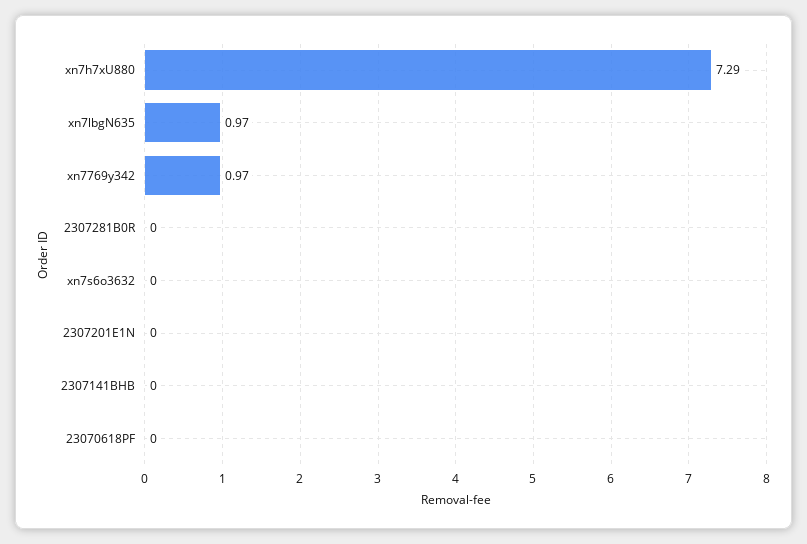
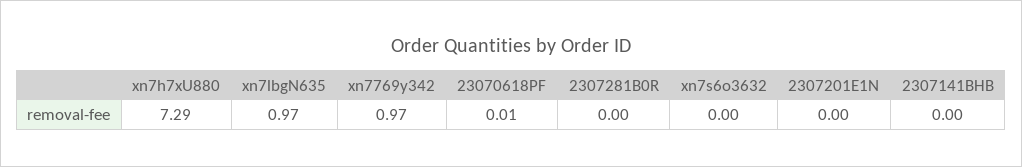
23070618PF: 0 -> 0.01

